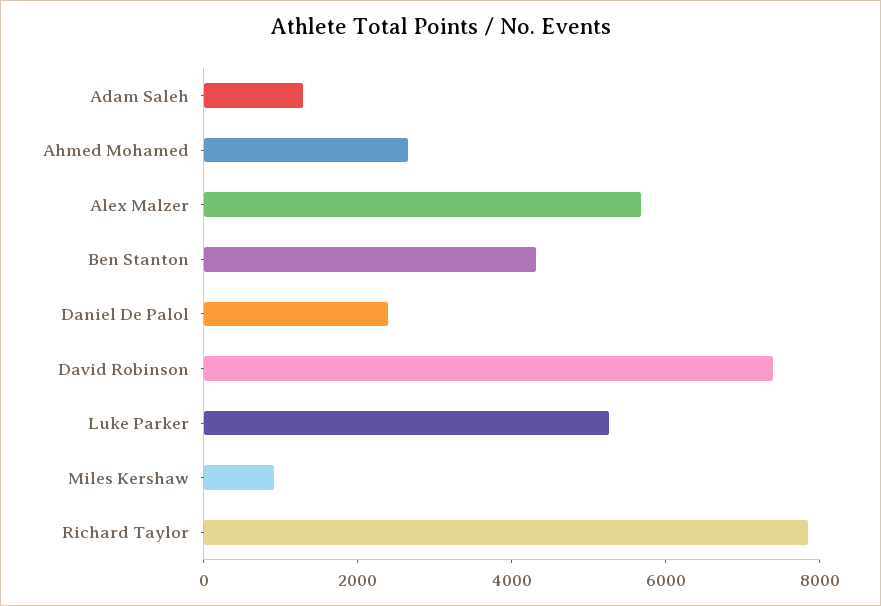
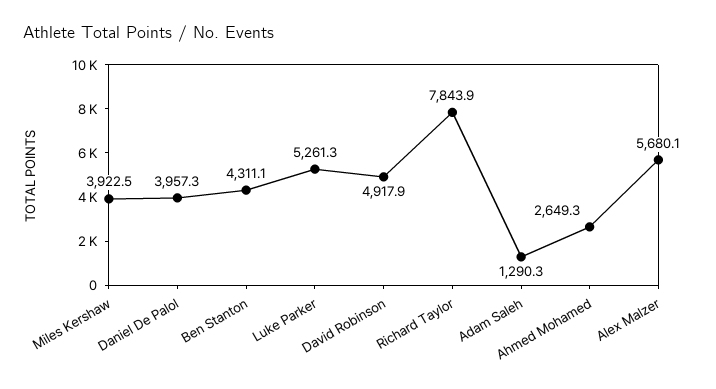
Daniel De Palol: 2500 -> 3957.3
David Robinson: 7500 -> 4917.9
Miles Kershaw: 1000 -> 3922.5

